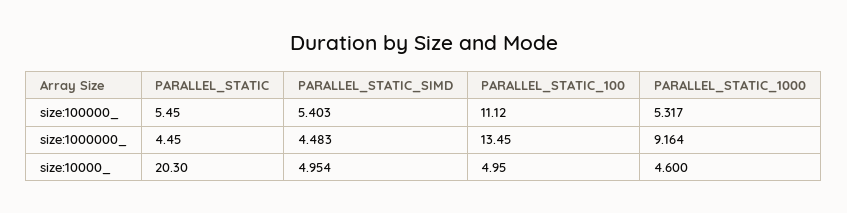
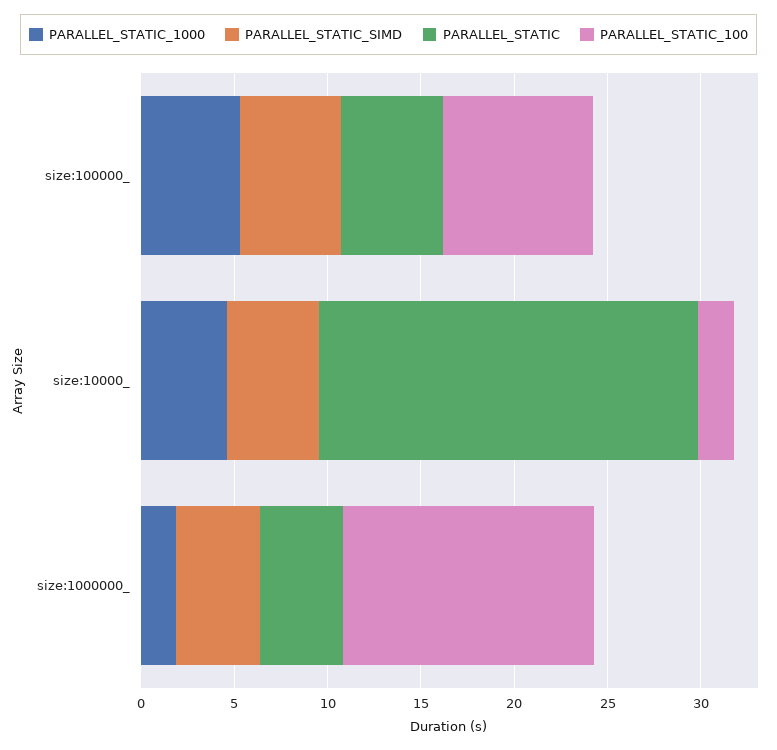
PARALLEL_STATIC_100, size:100000_: 11.12 -> 8
PARALLEL_STATIC_1000, size:1000000_: 9.164 -> 2
PARALLEL_STATIC_100, size:10000_: 4.95 -> 2

